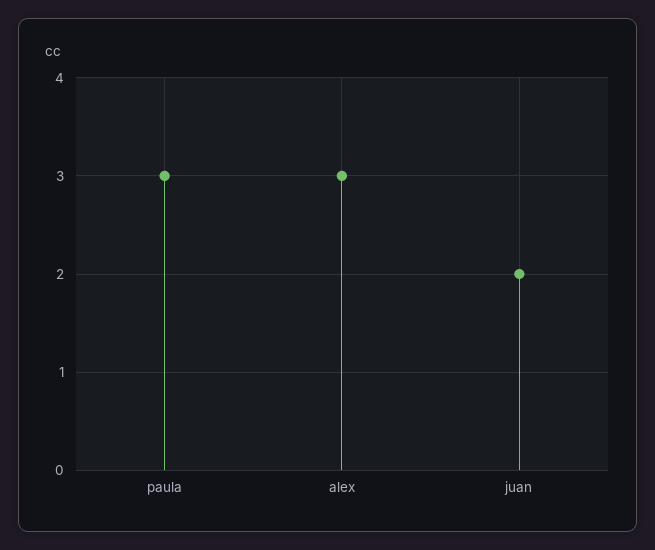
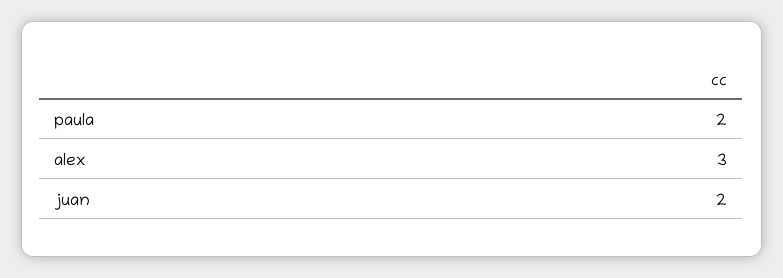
paula: 3 -> 2

